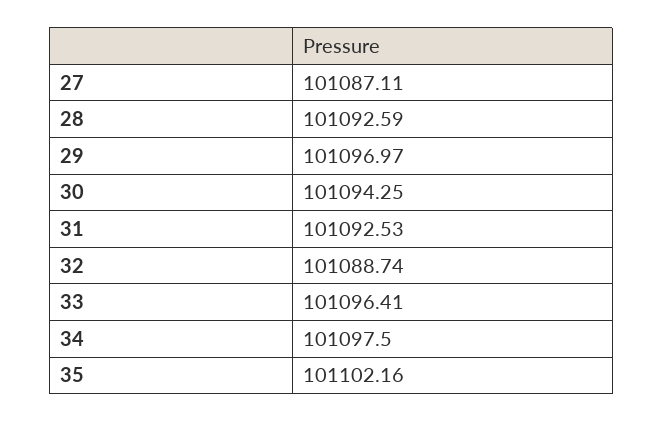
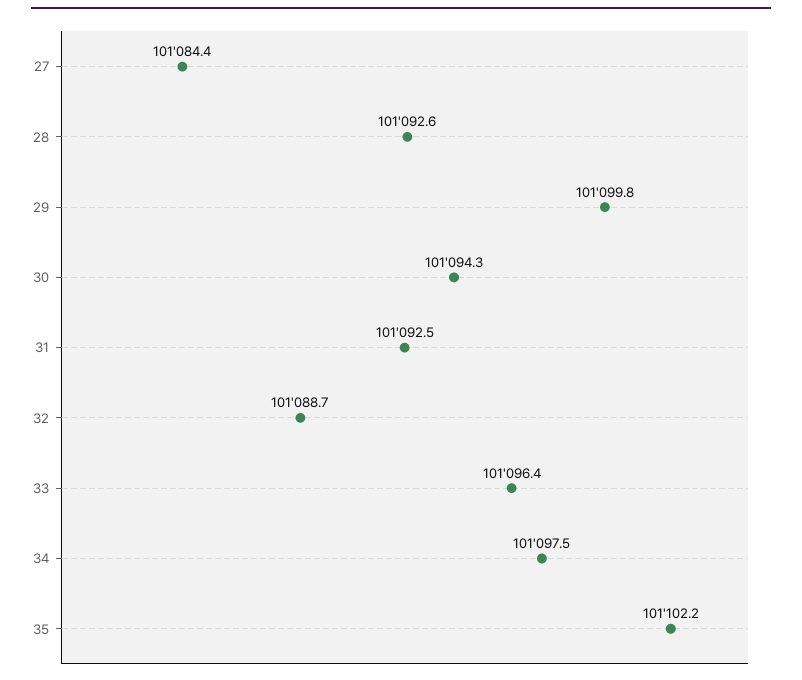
27: 101087.11 -> 101084.4
29: 101096.97 -> 101099.8

